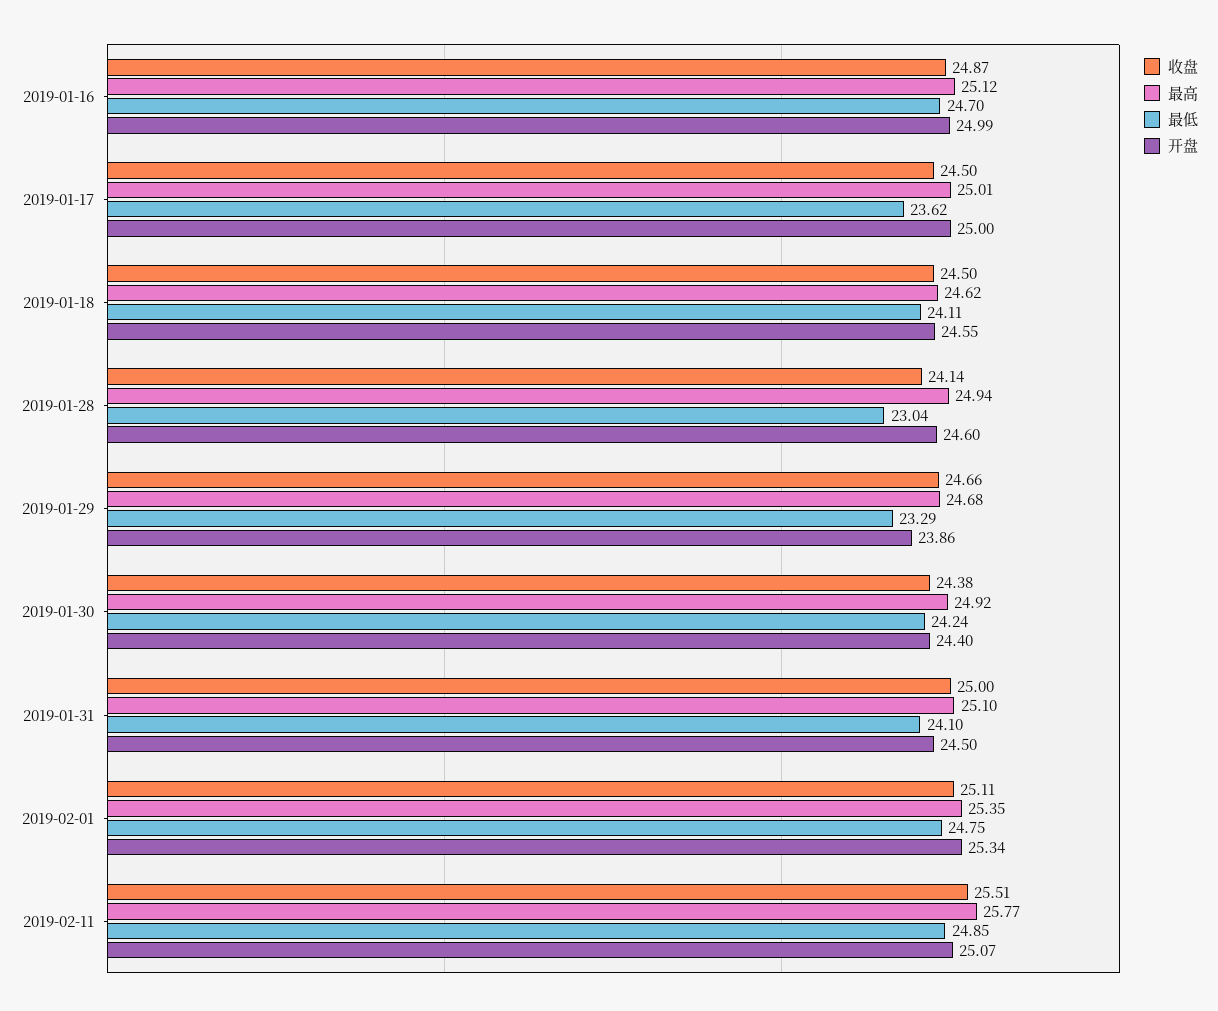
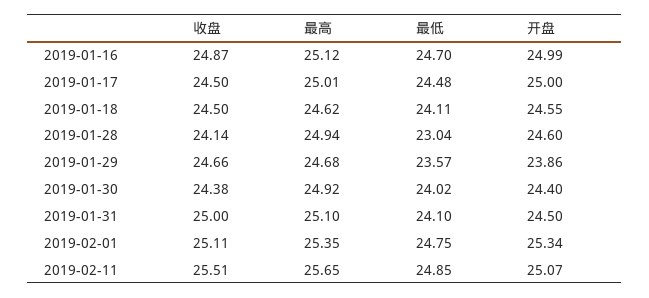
最低, 2019-01-17: 23.62 -> 24.48
最低, 2019-01-29: 23.29 -> 23.57
最低, 2019-01-30: 24.24 -> 24.02
最高, 2019-02-11: 25.77 -> 25.65

